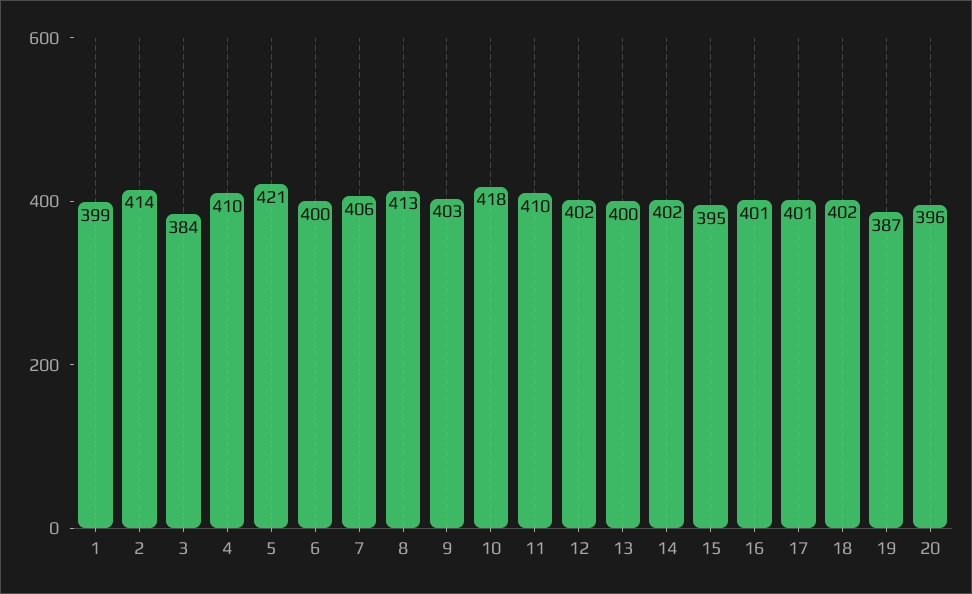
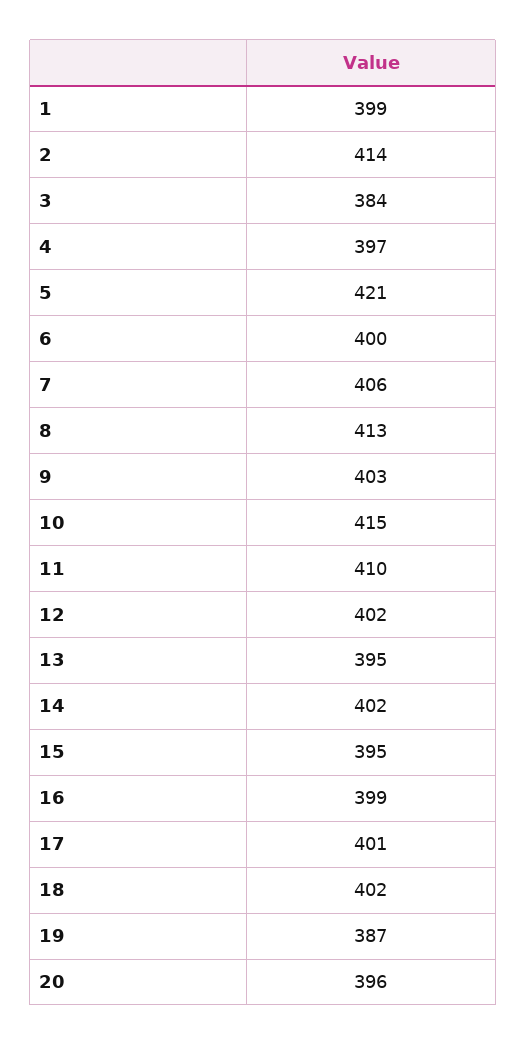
4: 410 -> 397
10: 418 -> 415
13: 400 -> 395
16: 401 -> 399

